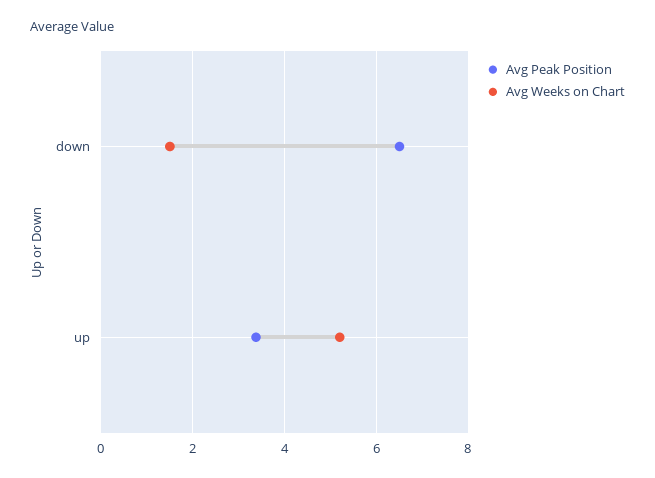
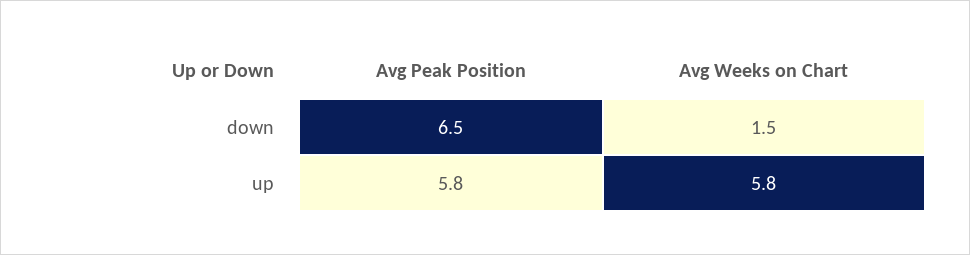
Avg Peak Position, up: 3.4 -> 5.8
Avg Weeks on Chart, up: 5.2 -> 5.8

